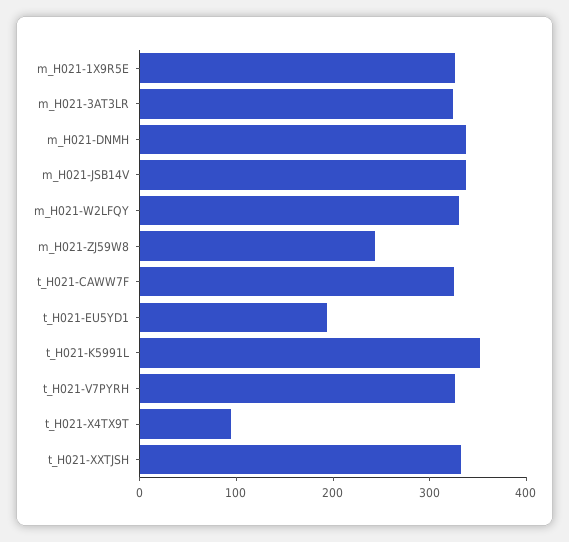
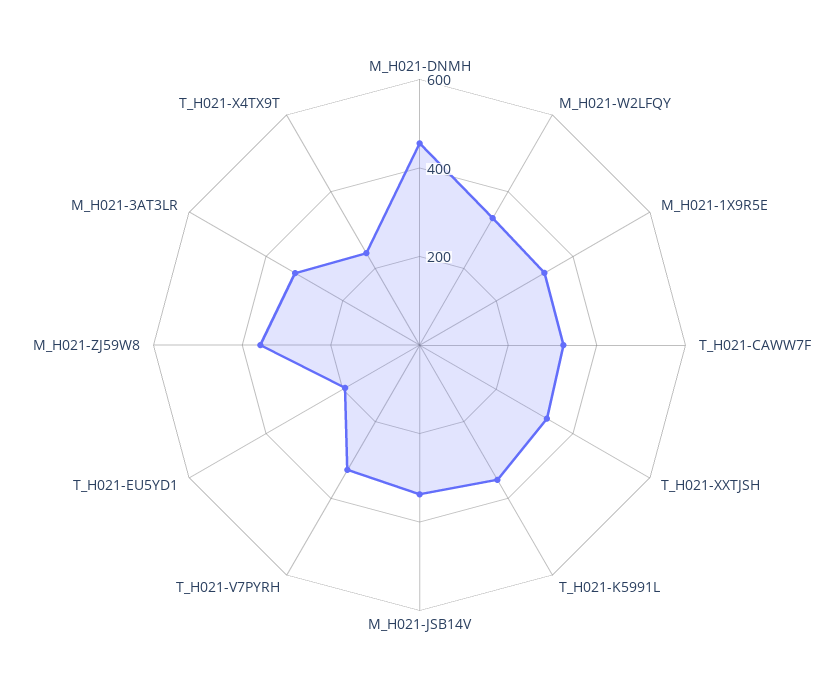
m_H021-DNMH: 340 -> 450
m_H021-ZJ59W8: 240 -> 350
t_H021-X4TX9T: 100 -> 250

